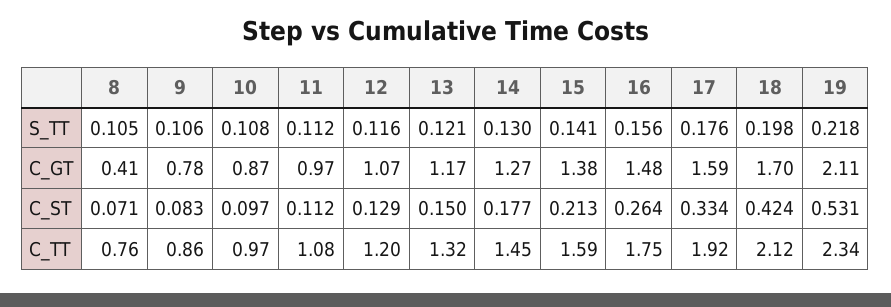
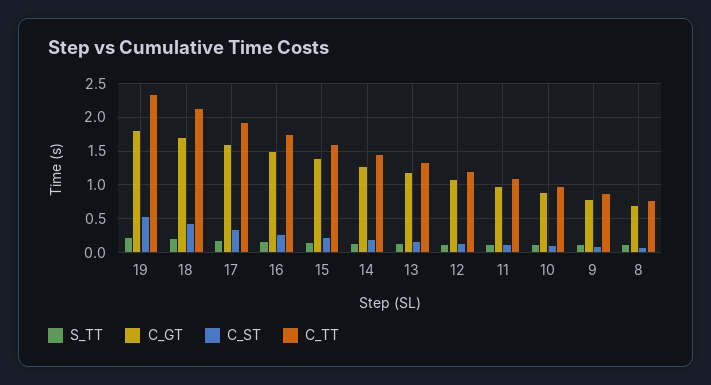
C_GT, 8: 0.41 -> 0.7
C_GT, 19: 2.11 -> 1.8

